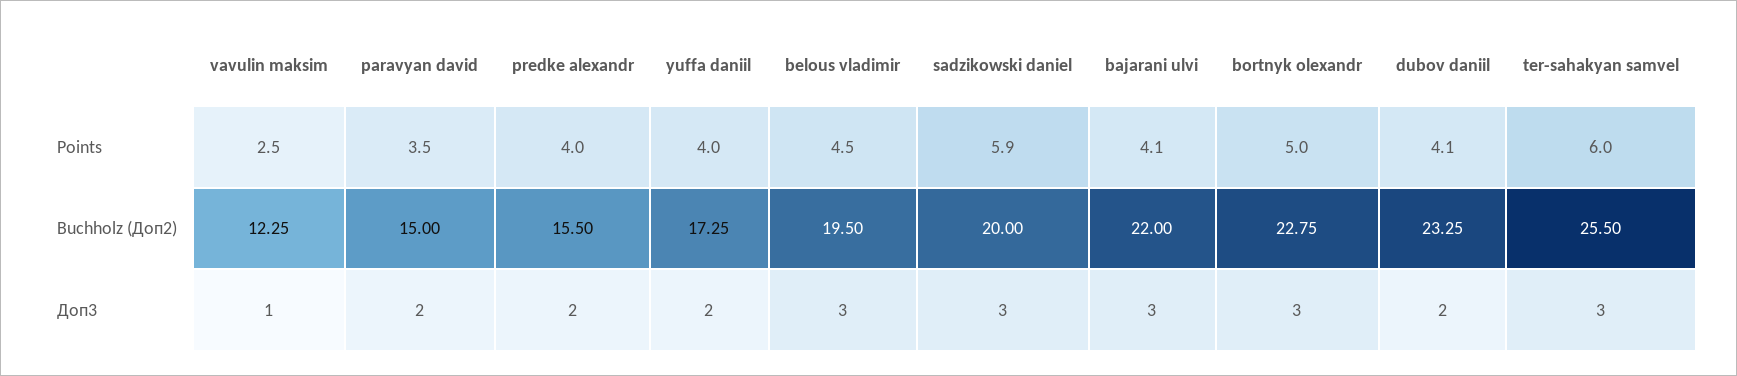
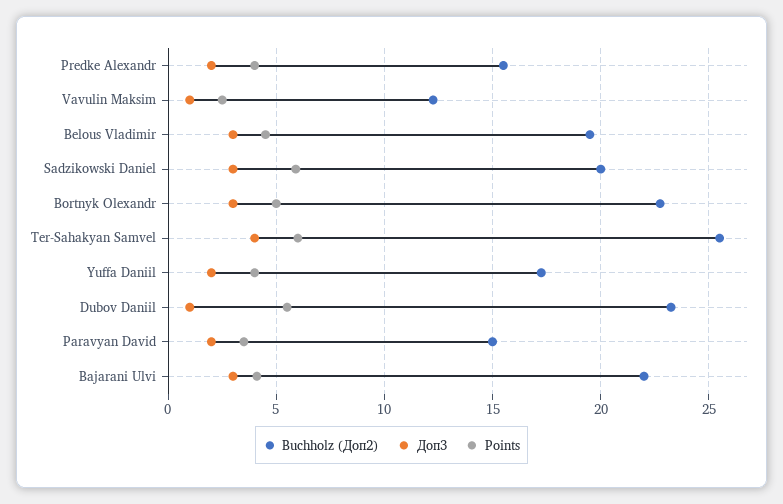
Points, dubov daniil: 4.1 -> 5.5
Доп3, dubov daniil: 2 -> 1
Доп3, ter-sahakyan samvel: 3 -> 4

